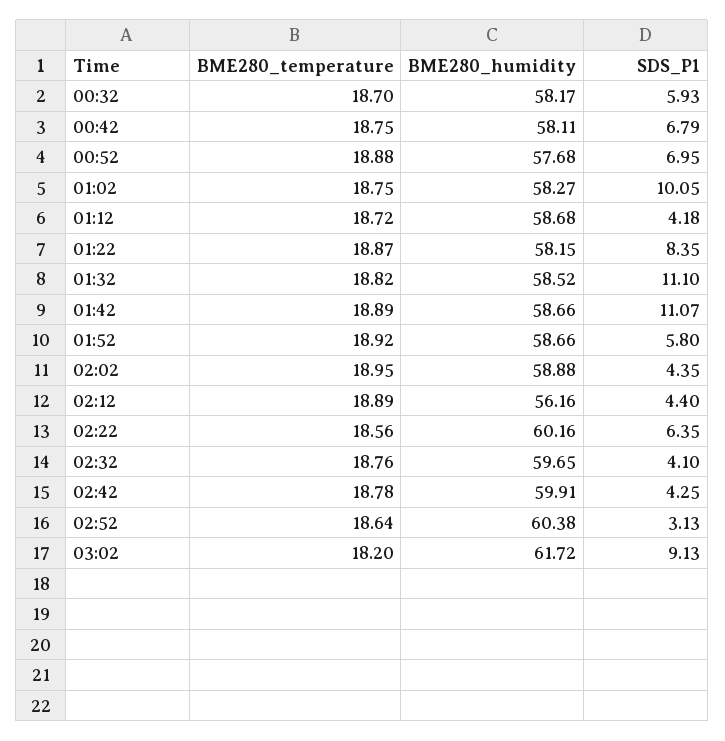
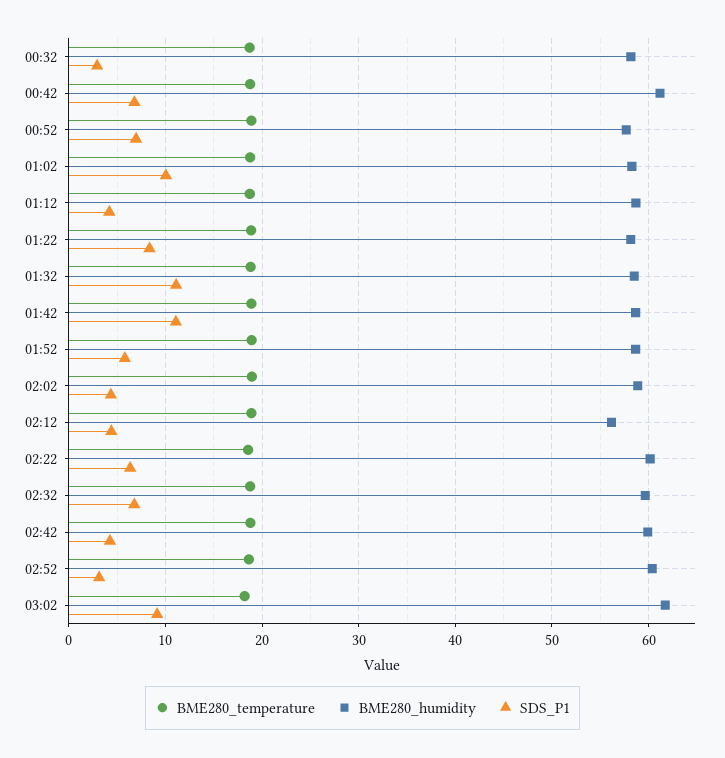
SDS_P1, 00:32: 5.93 -> 3
BME280_humidity, 00:42: 58.11 -> 61
SDS_P1, 02:32: 4.1 -> 7

